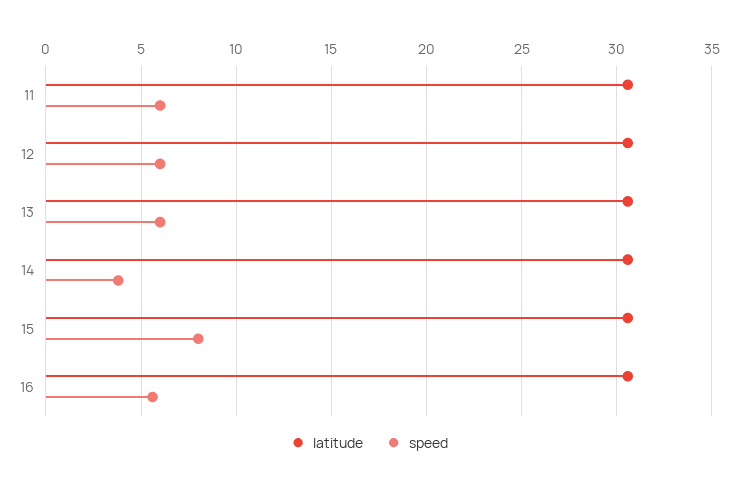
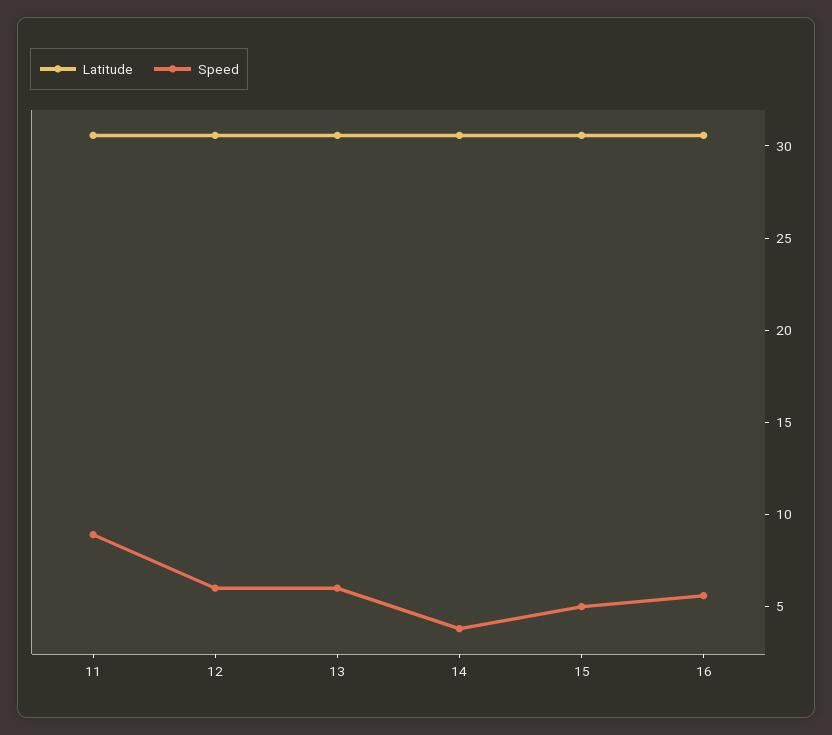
speed, 11: 6 -> 9
speed, 15: 8 -> 5

